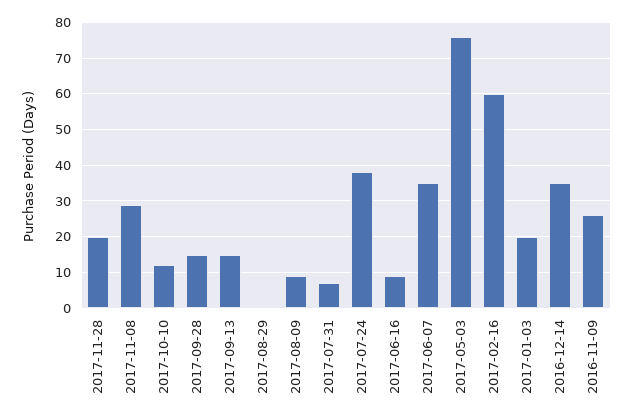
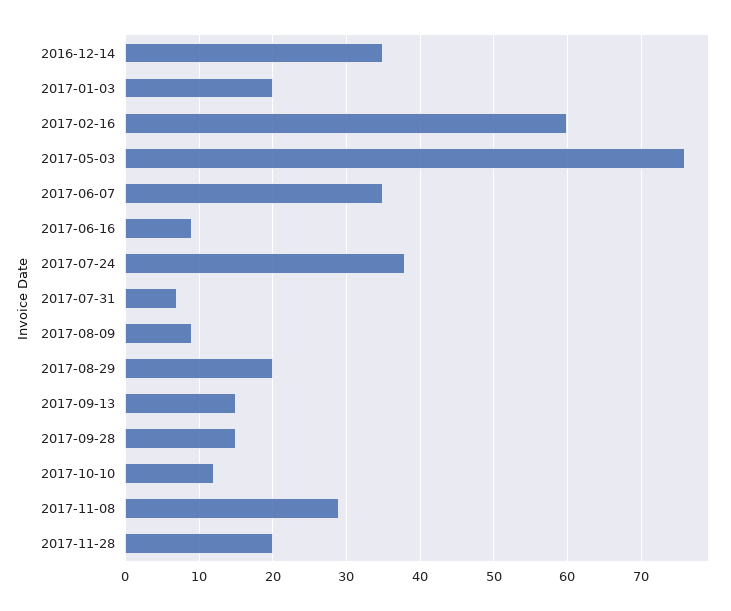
2017-08-29: 0 -> 20
2016-11-09: 25 -> none

